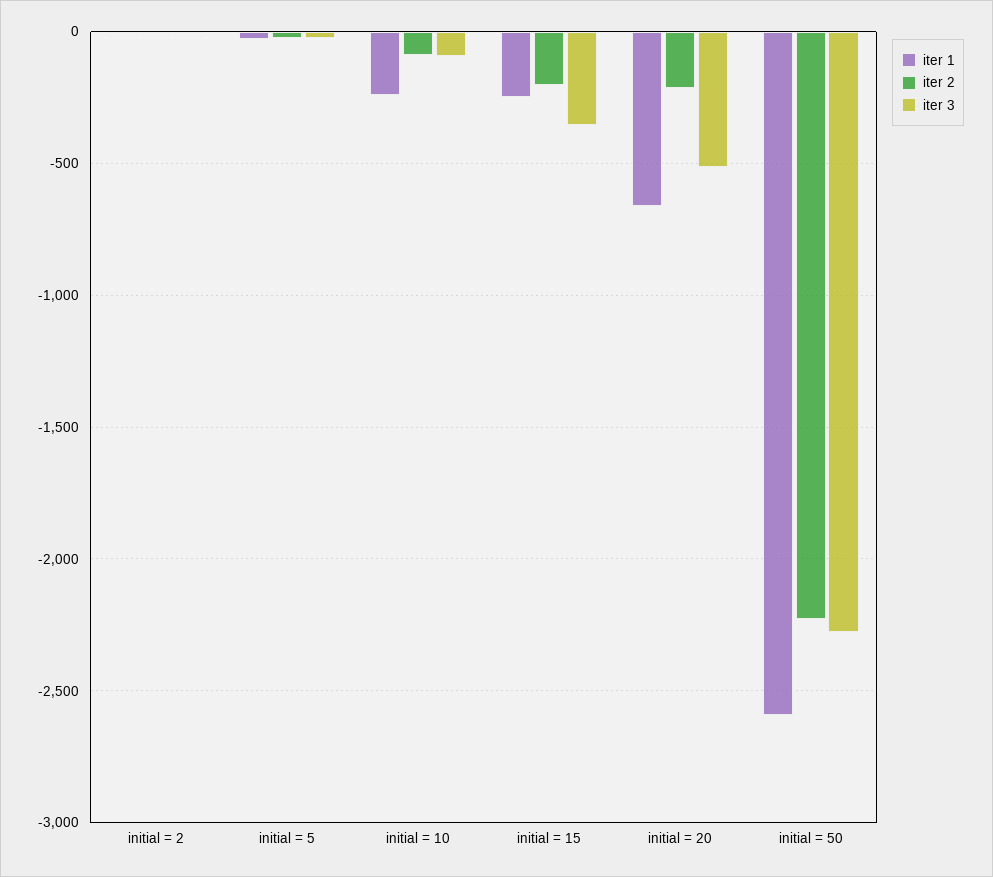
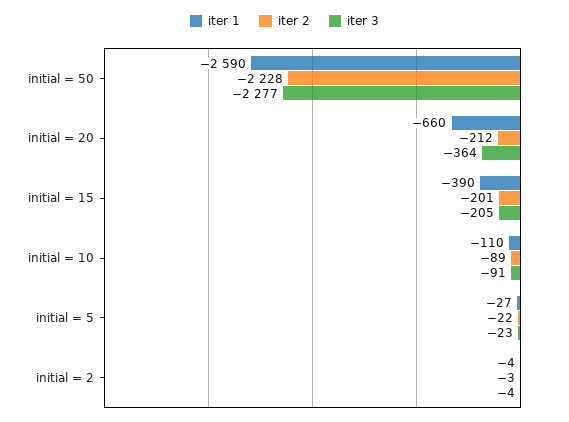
iter 1, initial = 10: -250 -> -110
iter 1, initial = 15: -250 -> -390
iter 3, initial = 15: -350 -> -205
iter 3, initial = 20: -500 -> -364

